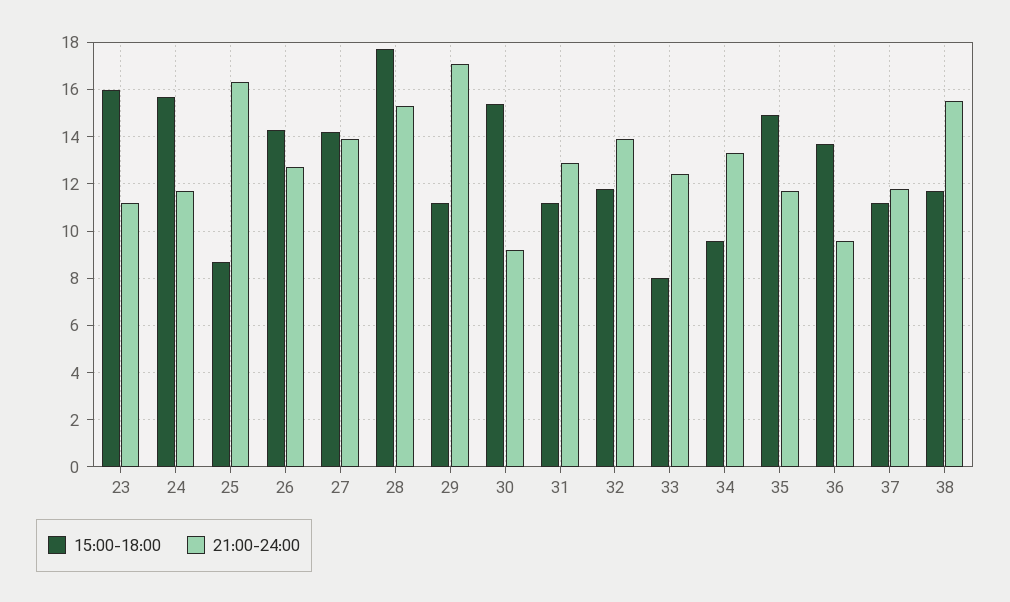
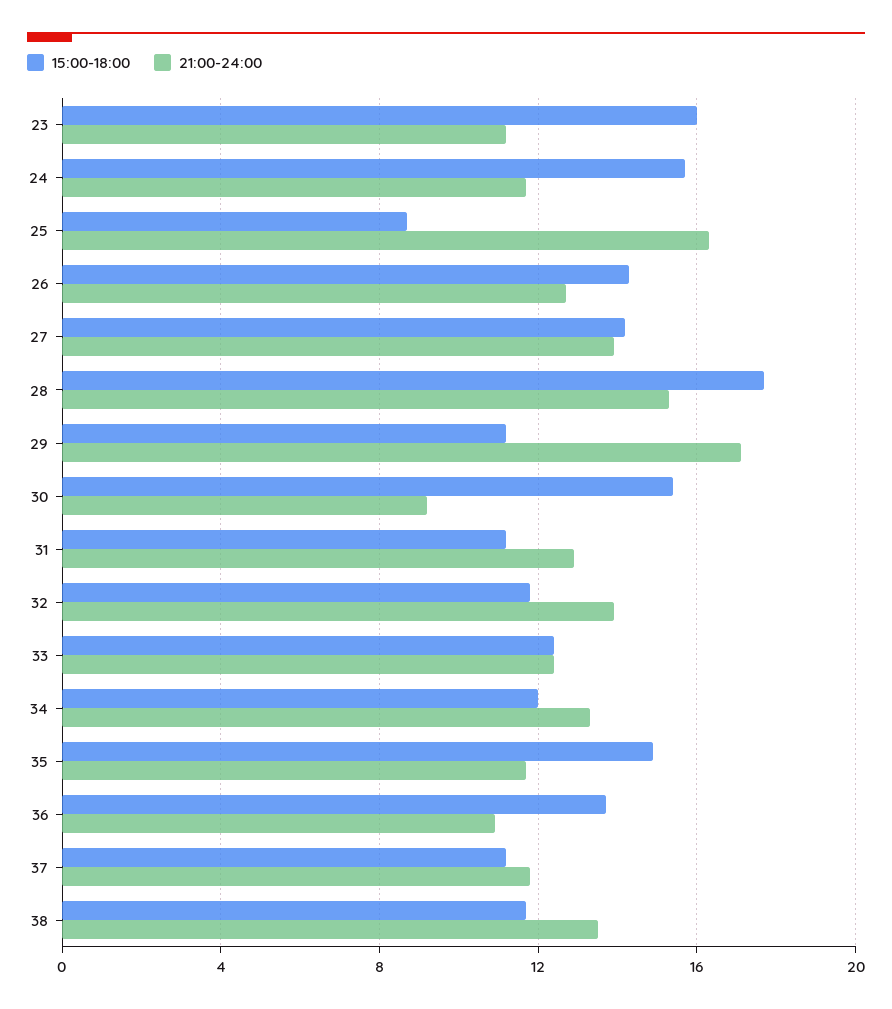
15:00-18:00, 33: 8 -> 12.5
15:00-18:00, 34: 9.5 -> 12
21:00-24:00, 36: 9.5 -> 11
21:00-24:00, 38: 15.5 -> 13.5

